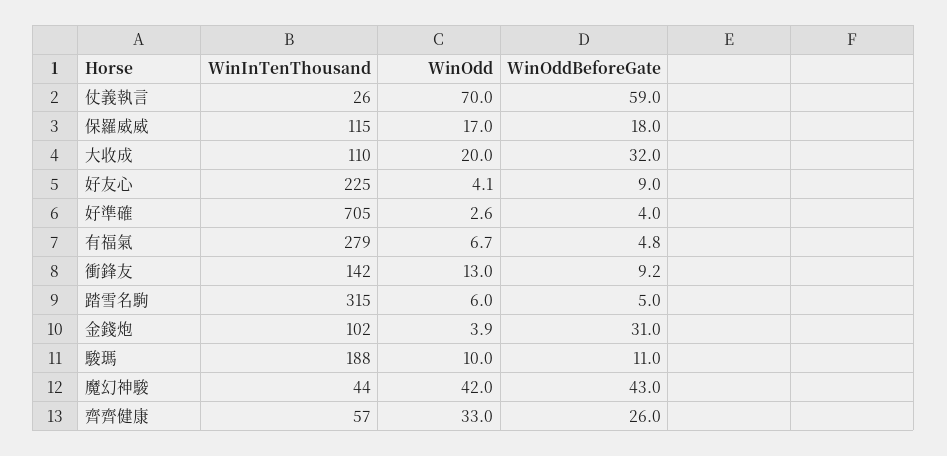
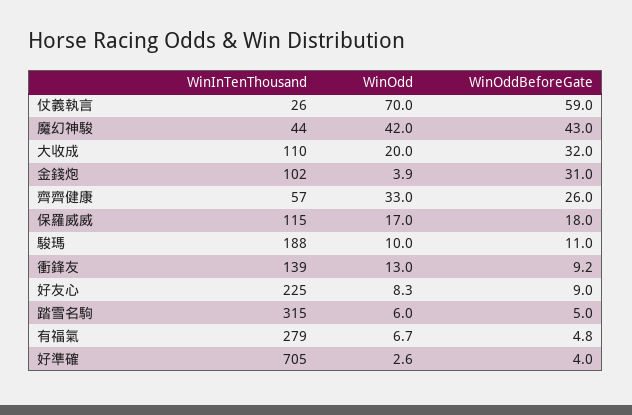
WinOdd, 好友心: 4.1 -> 8.3
WinInTenThousand, 衝鋒友: 142 -> 139

